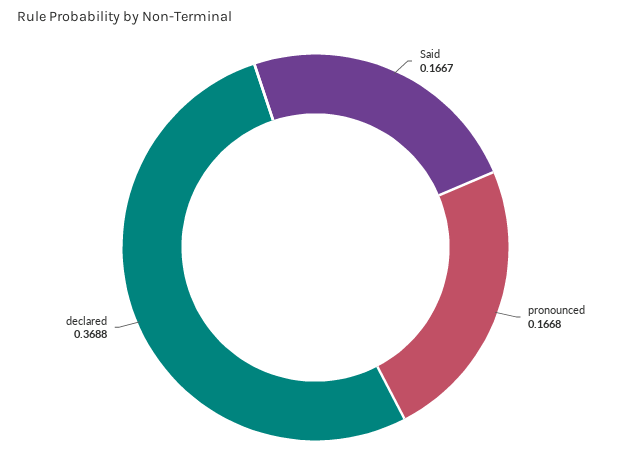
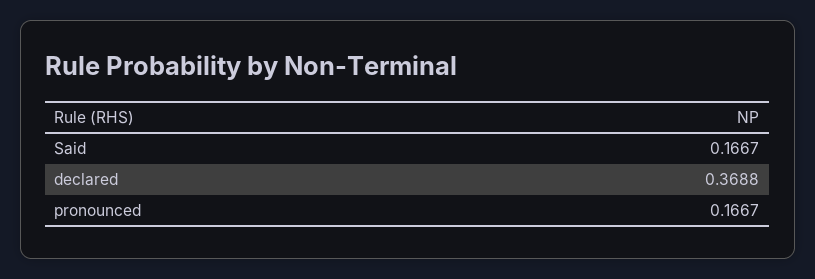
pronounced: 0.1668 -> 0.1667

